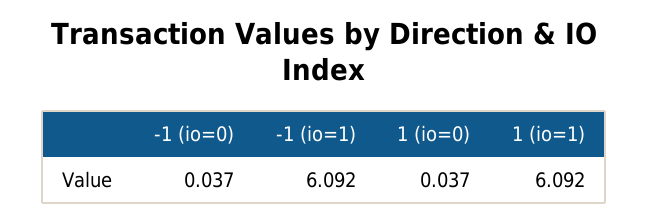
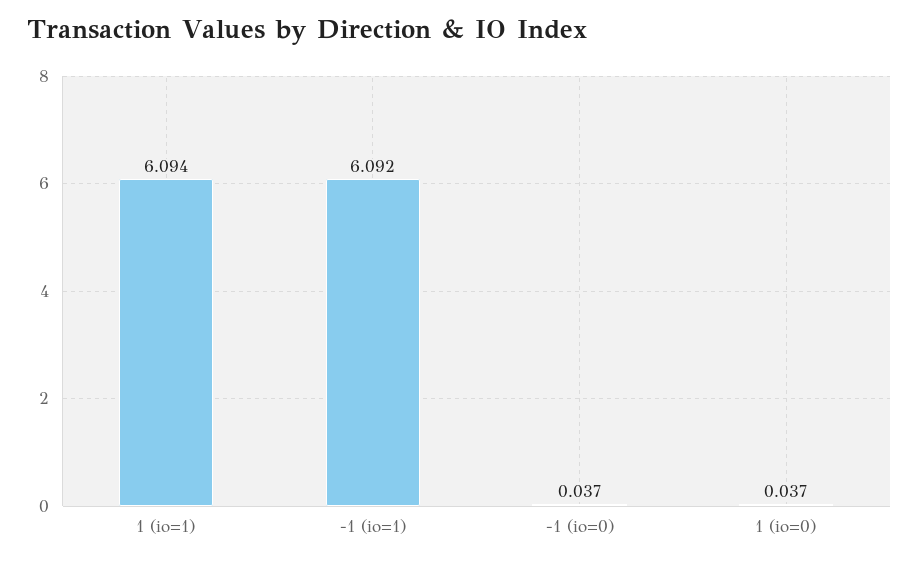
1 (io=1): 6.092 -> 6.094

